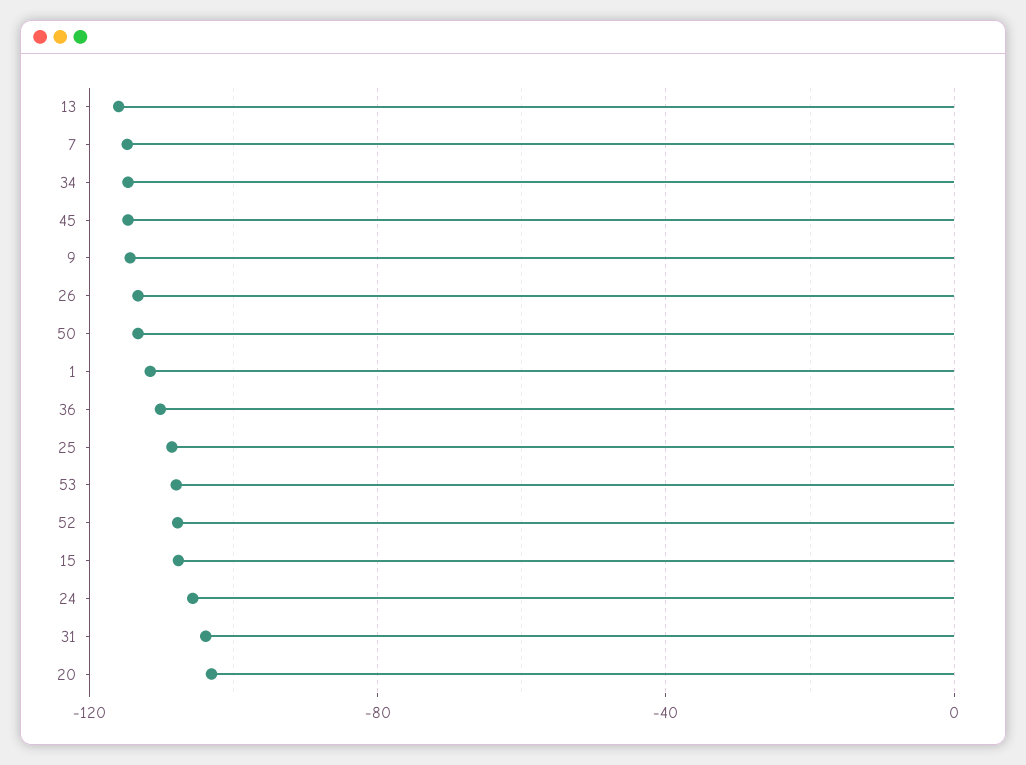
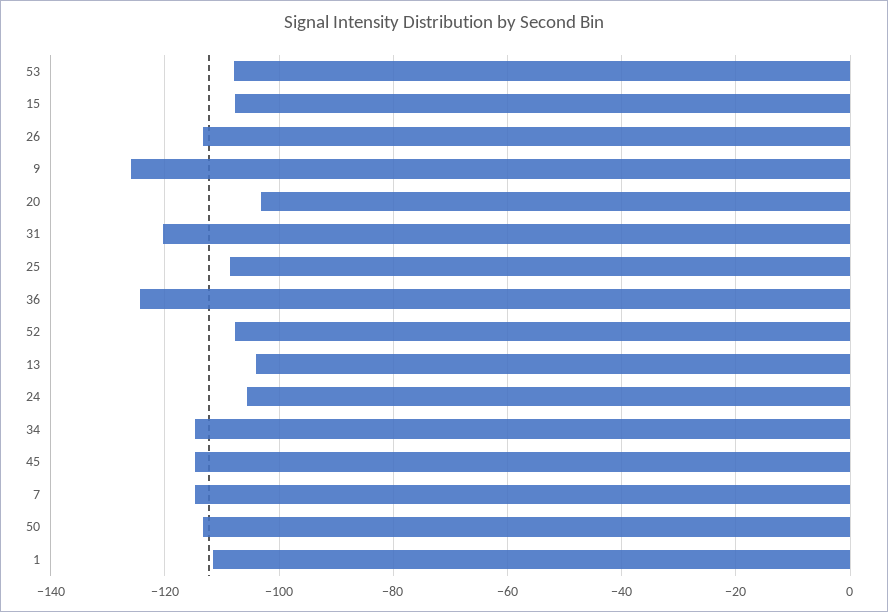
13: -115 -> -104
9: -115 -> -126
36: -110 -> -124
31: -105 -> -120

